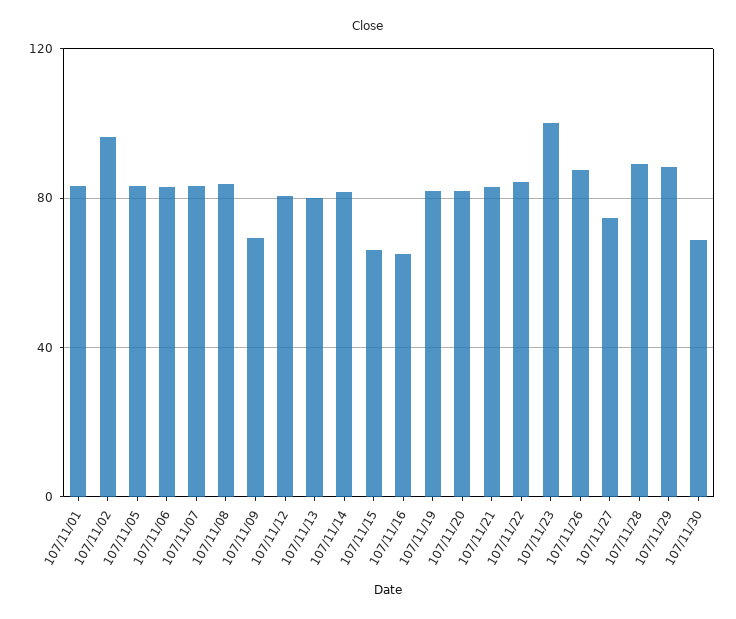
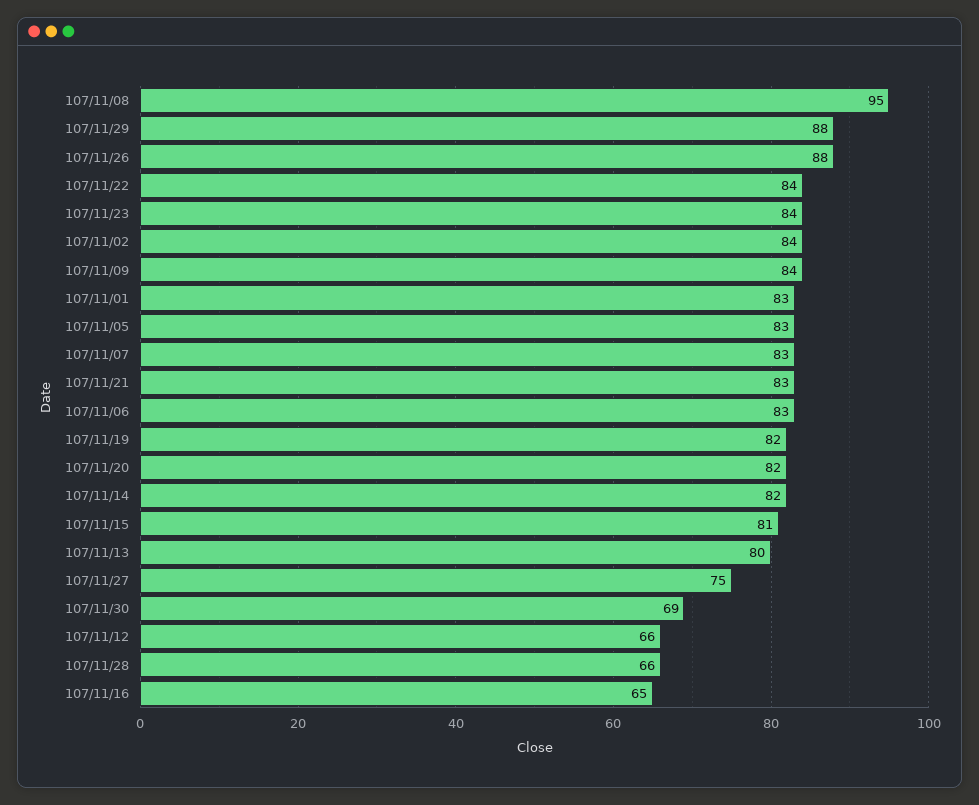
107/11/02: 95 -> 84
107/11/08: 85 -> 95
107/11/09: 70 -> 84
107/11/12: 80 -> 66
107/11/15: 65 -> 81
107/11/23: 100 -> 84
107/11/28: 90 -> 66

